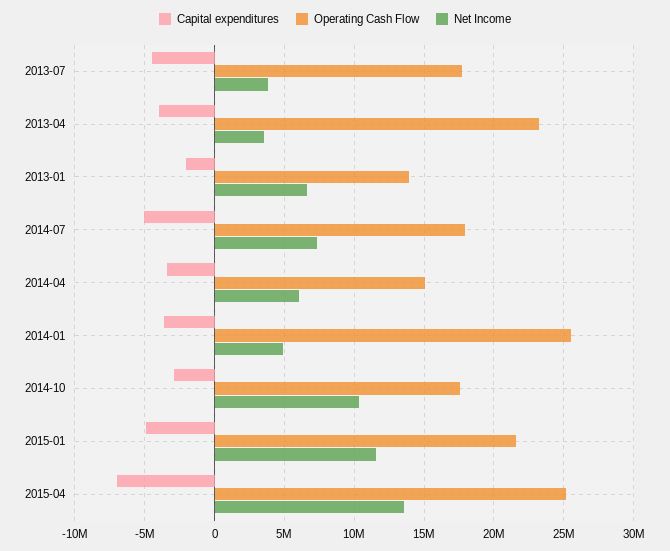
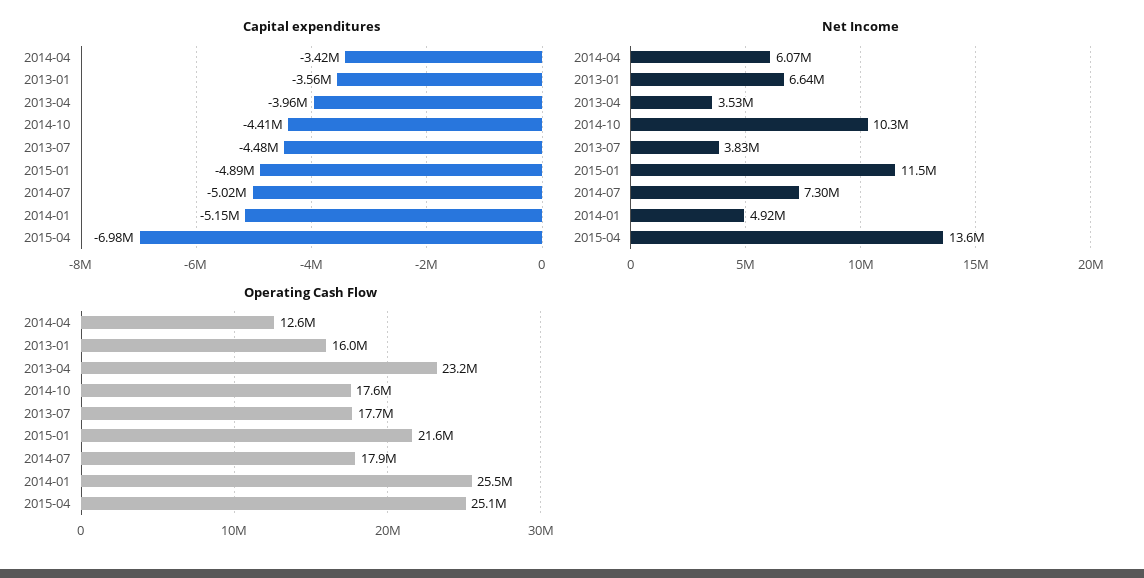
Capital expenditures, 2013-01: -2000000 -> -3560000
Operating Cash Flow, 2013-01: 14000000 -> 16000000
Operating Cash Flow, 2014-04: 15000000 -> 12600000
Capital expenditures, 2014-01: -3500000 -> -5150000
Capital expenditures, 2014-10: -3000000 -> -4410000

